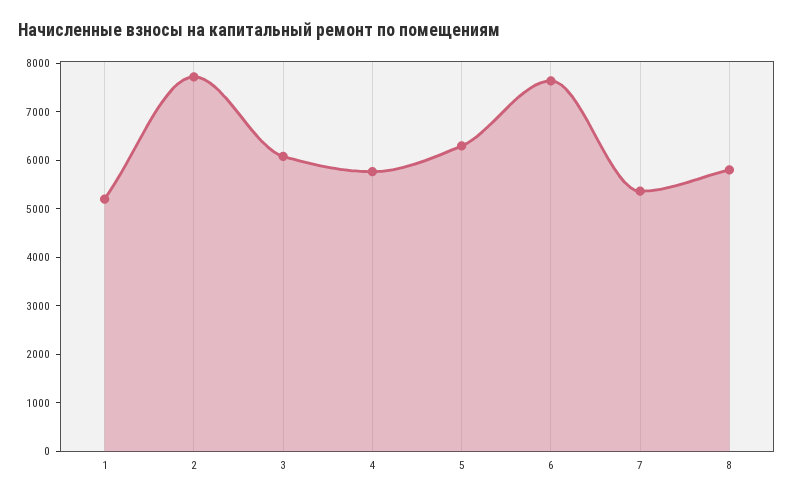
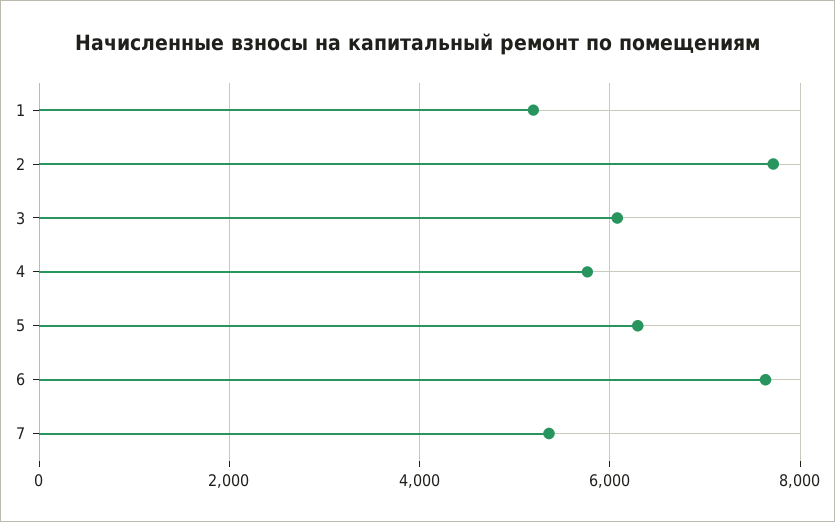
8: 5800 -> none

